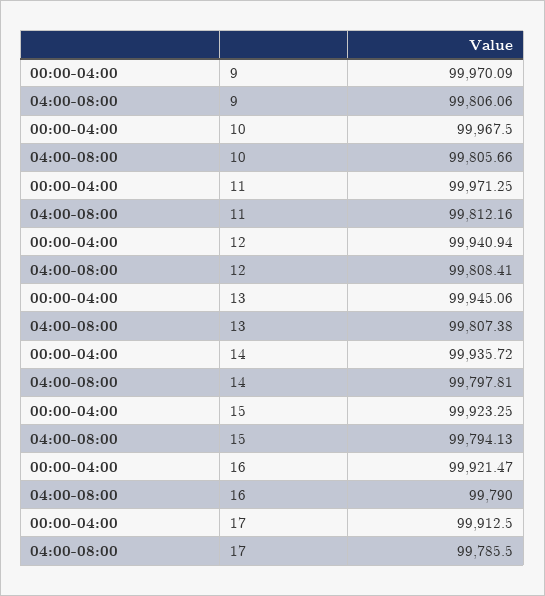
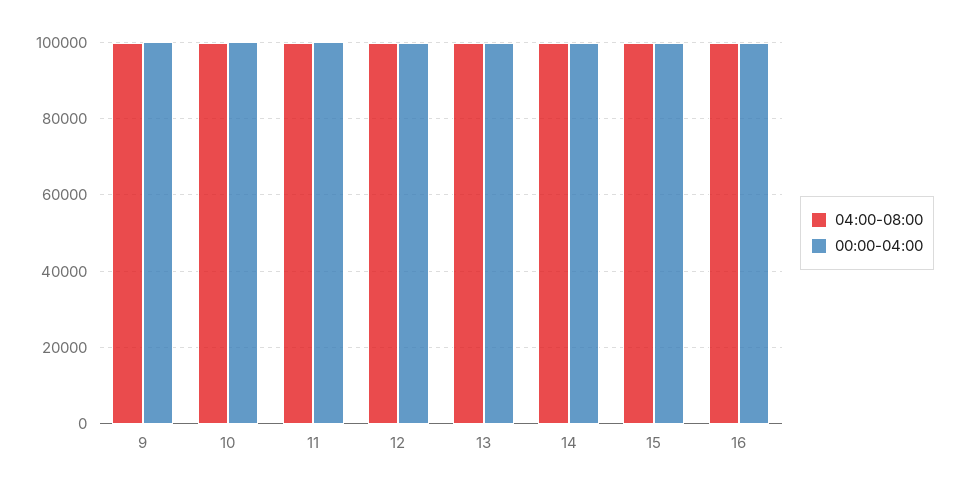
00:00-04:00, 17: 99912.5 -> none
04:00-08:00, 17: 99785.5 -> none

